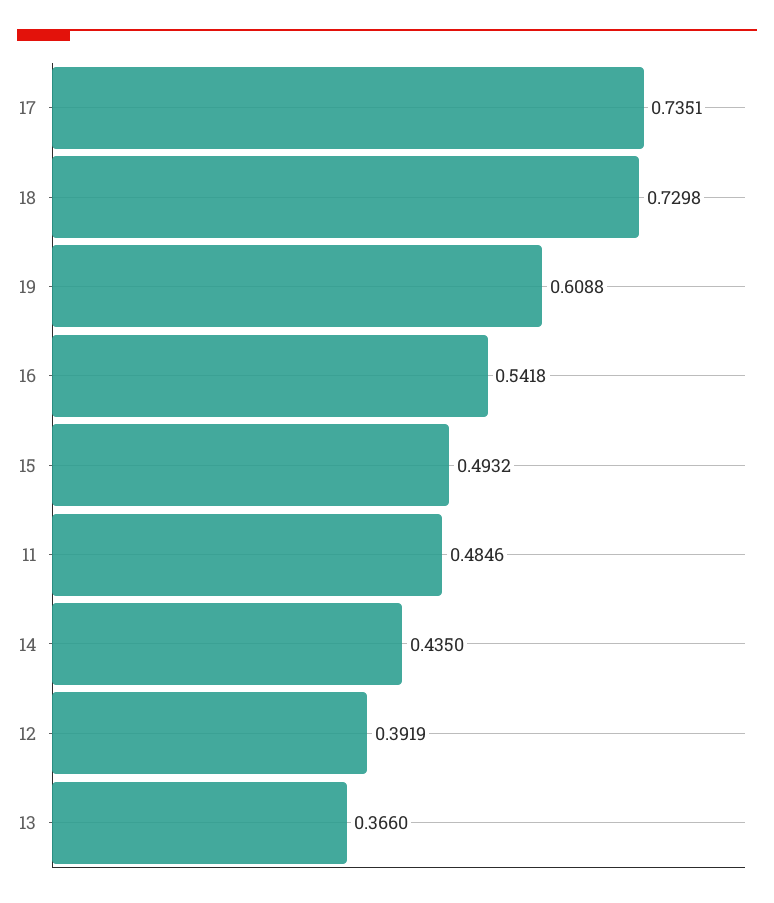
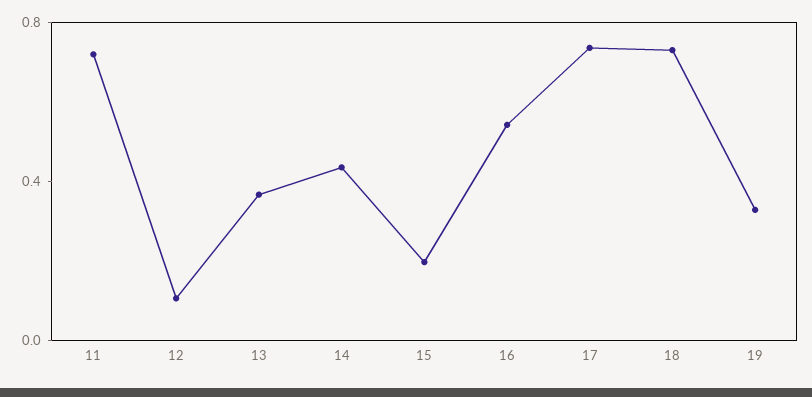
19: 0.6088 -> 0.3
15: 0.4932 -> 0.2
11: 0.4846 -> 0.7
12: 0.3919 -> 0.1

